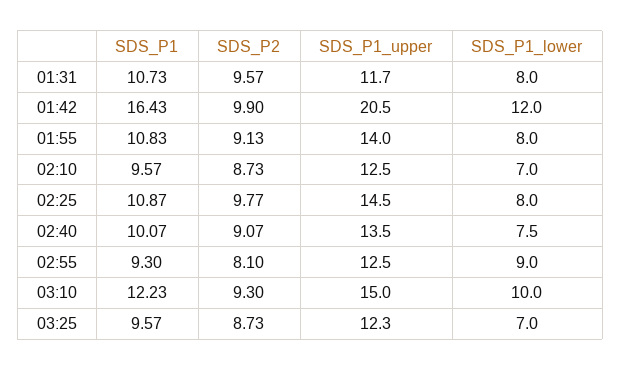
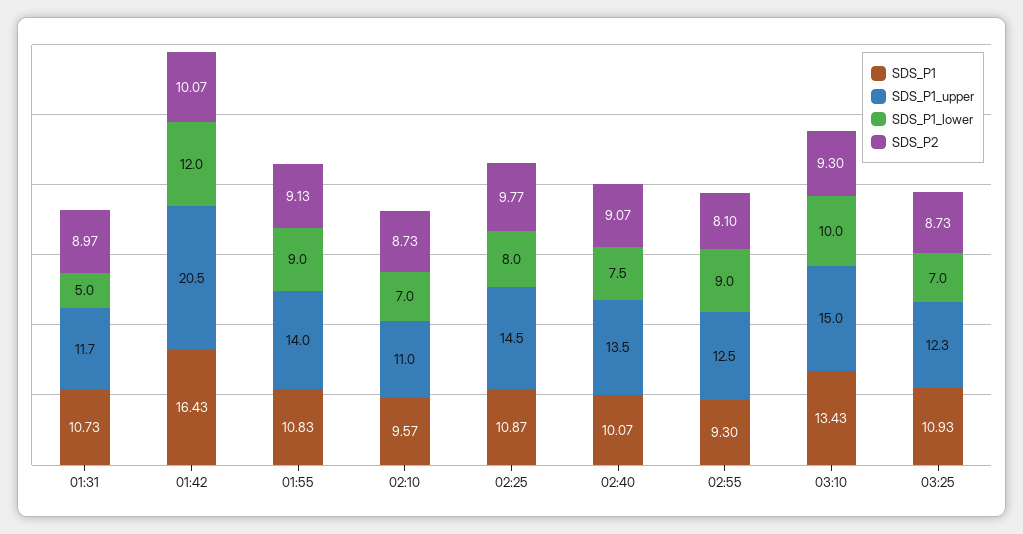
SDS_P2, 01:31: 9.57 -> 8.97
SDS_P1_lower, 01:31: 8 -> 5
SDS_P2, 01:42: 9.9 -> 10.07
SDS_P1_lower, 01:55: 8 -> 9
SDS_P1_upper, 02:10: 12.5 -> 11
SDS_P1, 03:10: 12.23 -> 13.43
SDS_P1, 03:25: 9.57 -> 10.93

